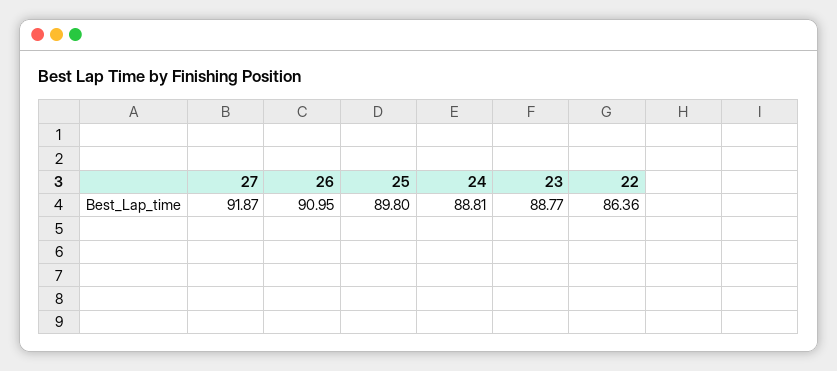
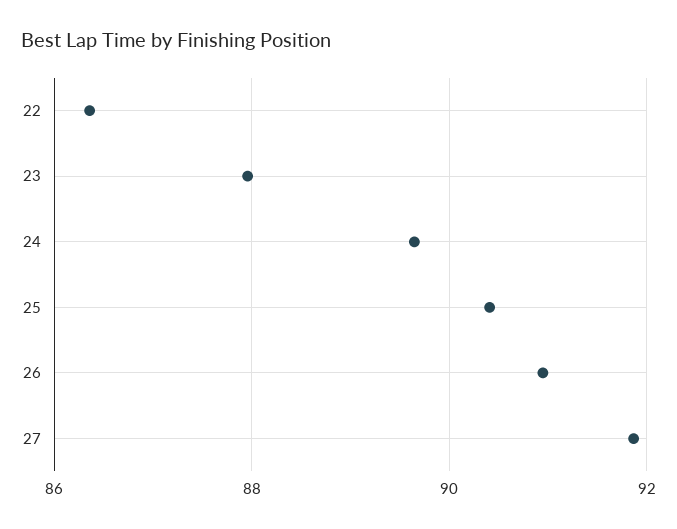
25: 89.8 -> 90.4
24: 88.81 -> 89.6
23: 88.77 -> 88

